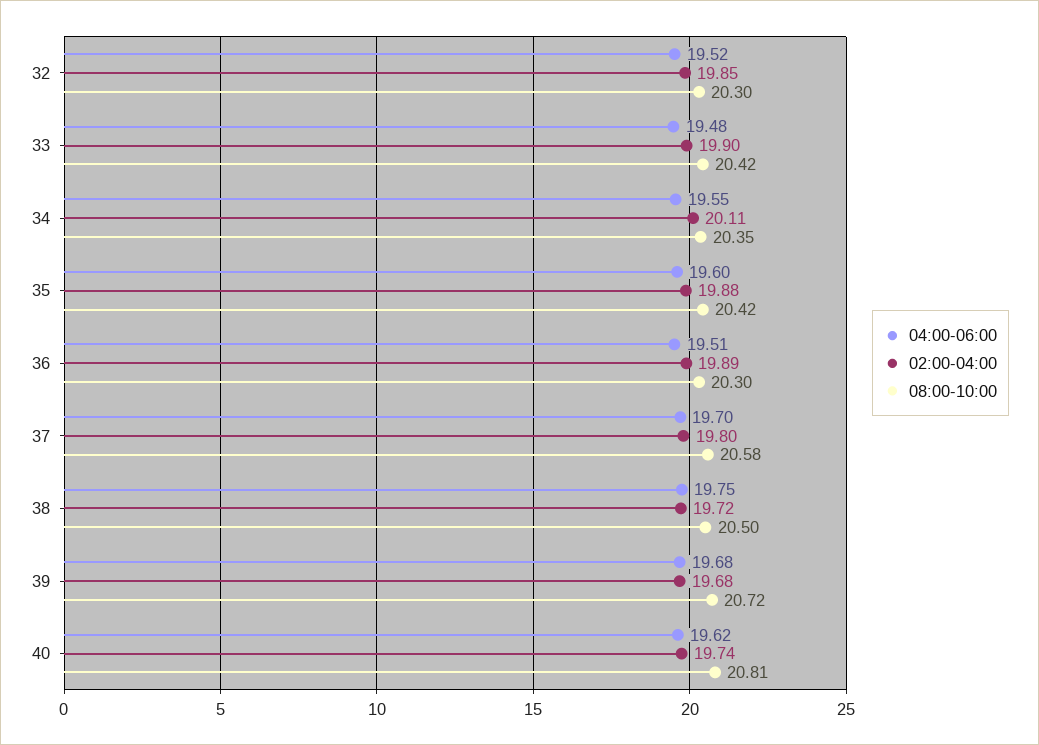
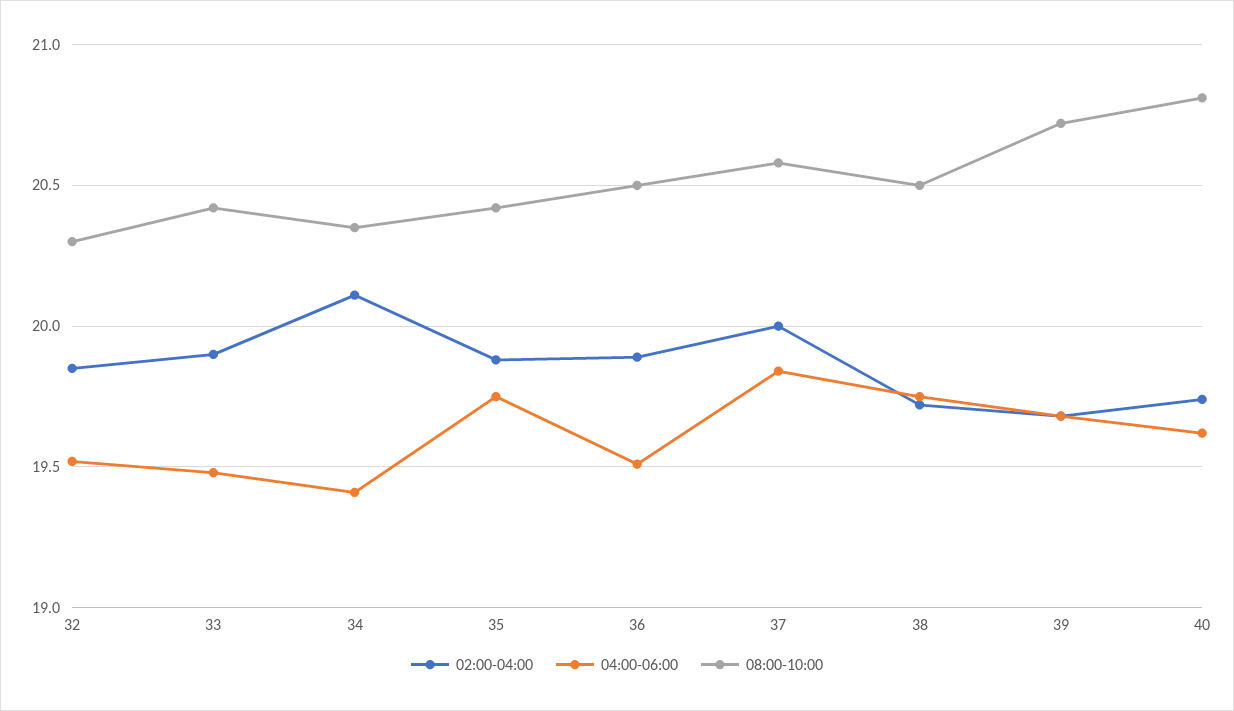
04:00-06:00, 34: 19.55 -> 19.4
04:00-06:00, 35: 19.6 -> 19.75
08:00-10:00, 36: 20.3 -> 20.5
04:00-06:00, 37: 19.7 -> 19.85
02:00-04:00, 37: 19.8 -> 20

